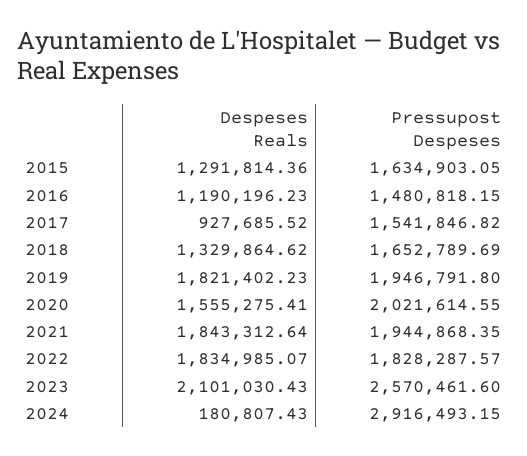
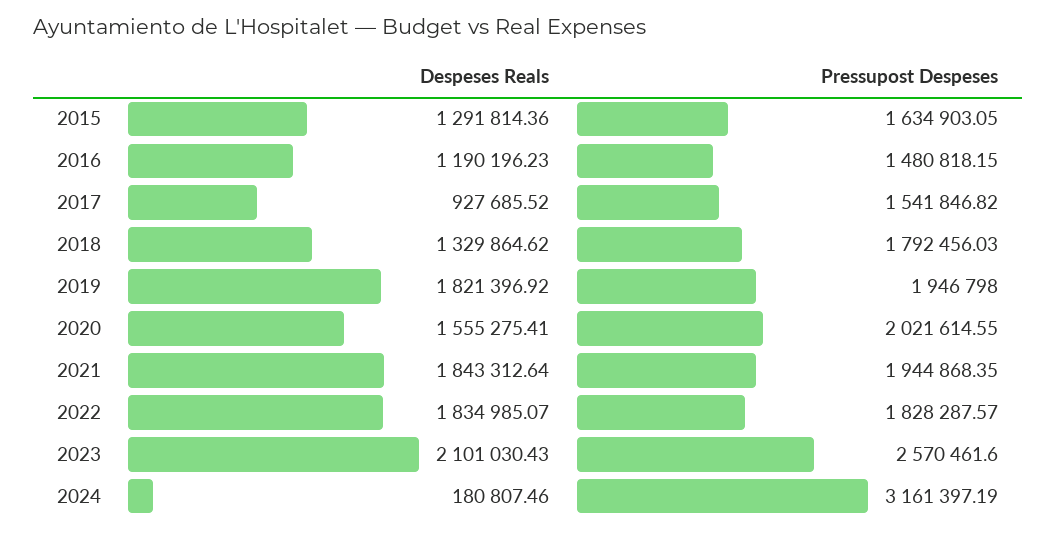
Pressupost Despeses, 2018: 1652789.69 -> 1792456.03
Despeses Reals, 2019: 1821402.23 -> 1821396.92
Pressupost Despeses, 2019: 1946791.8 -> 1946798
Despeses Reals, 2024: 180807.43 -> 180807.46
Pressupost Despeses, 2024: 2916493.15 -> 3161397.19

